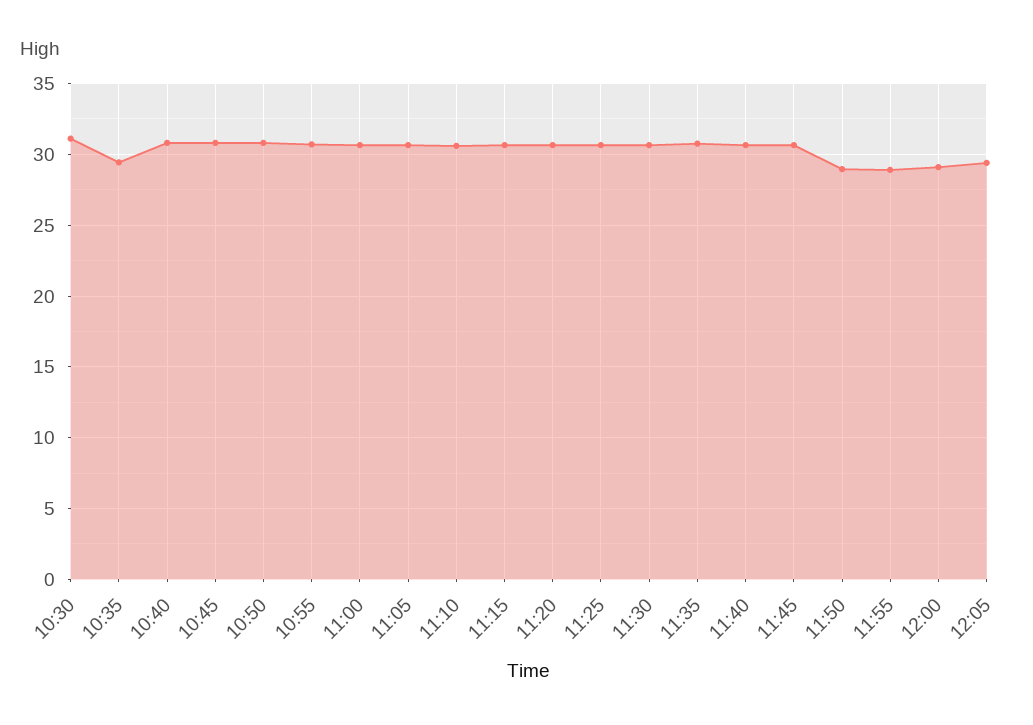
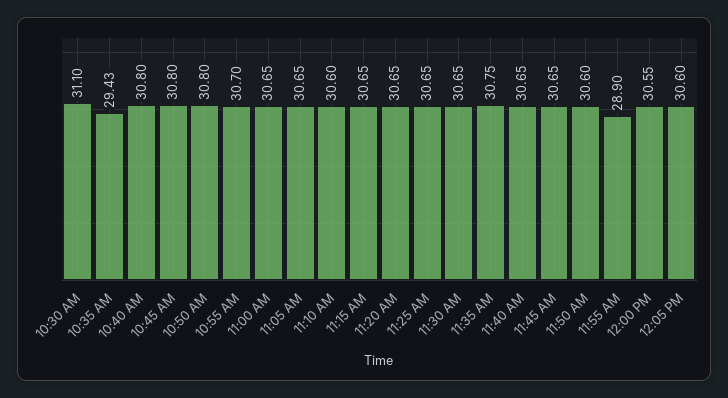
11:50: 29 -> 30.6
12:00: 29 -> 30.55
12:05: 29.5 -> 30.6

